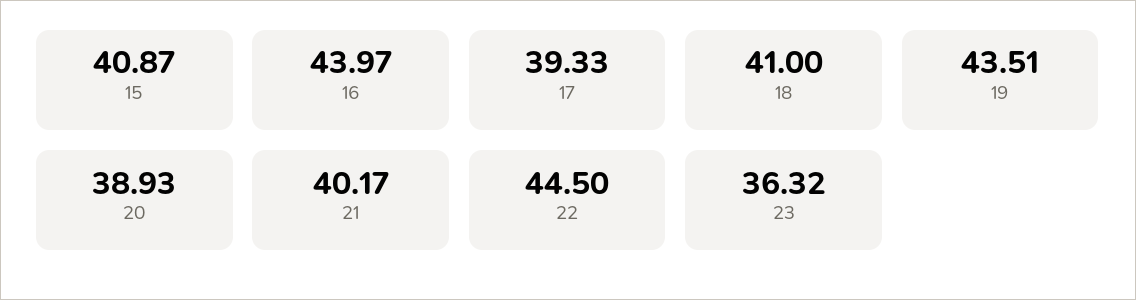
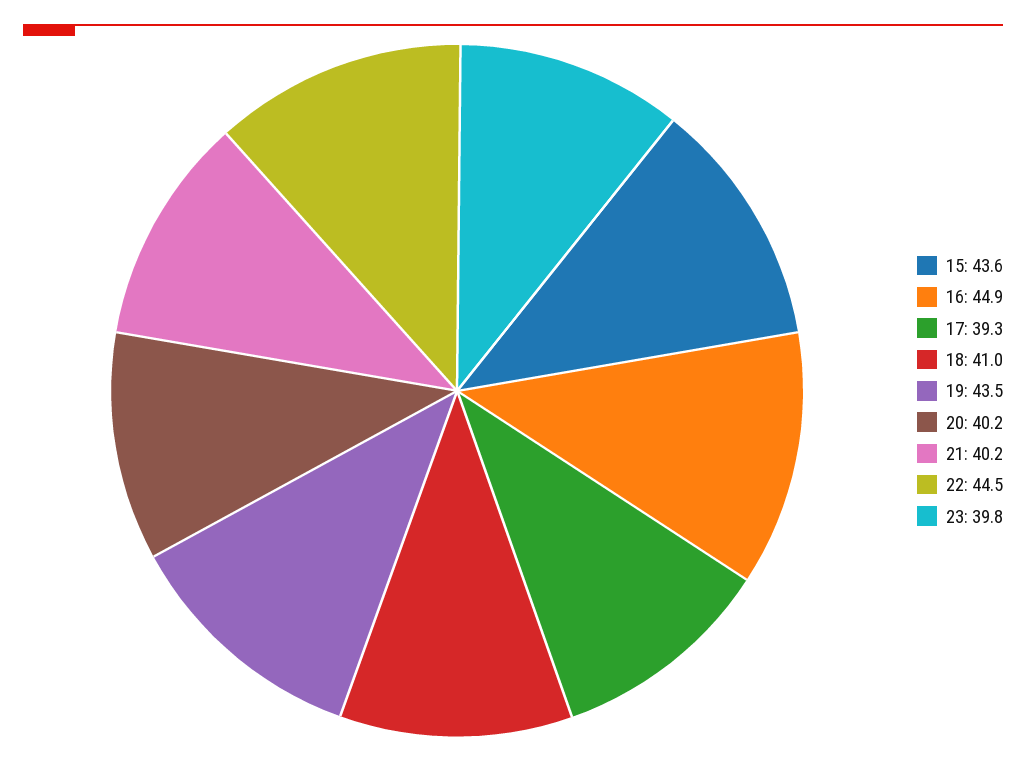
15: 40.87 -> 43.6
16: 43.97 -> 44.9
20: 38.93 -> 40.2
23: 36.32 -> 39.8

